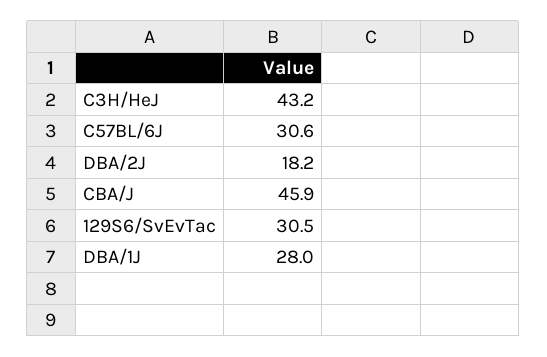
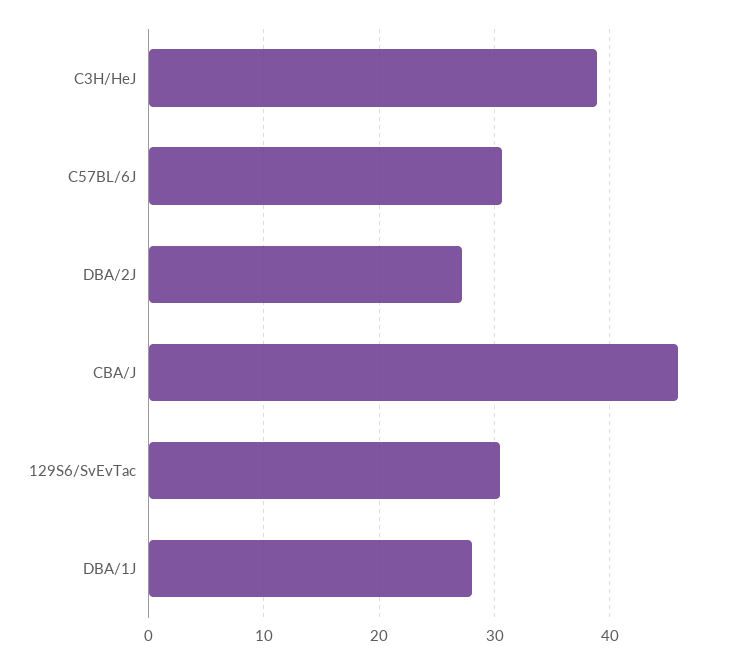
C3H/HeJ: 43.2 -> 39
DBA/2J: 18.2 -> 27

